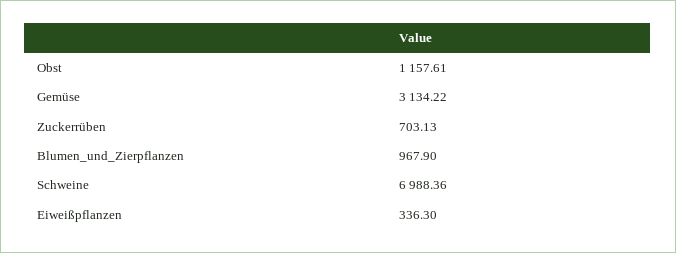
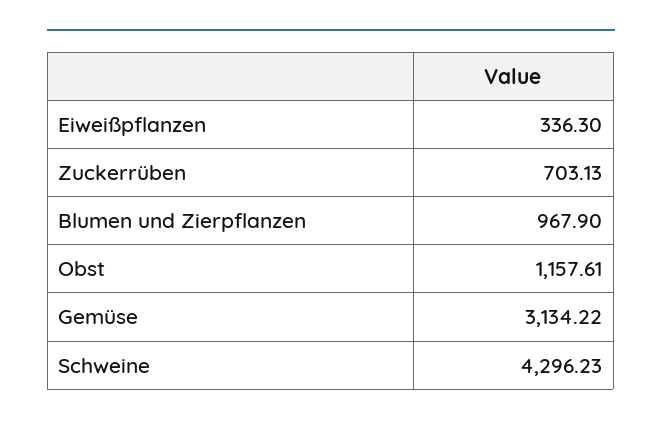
Schweine: 6988.36 -> 4296.23

